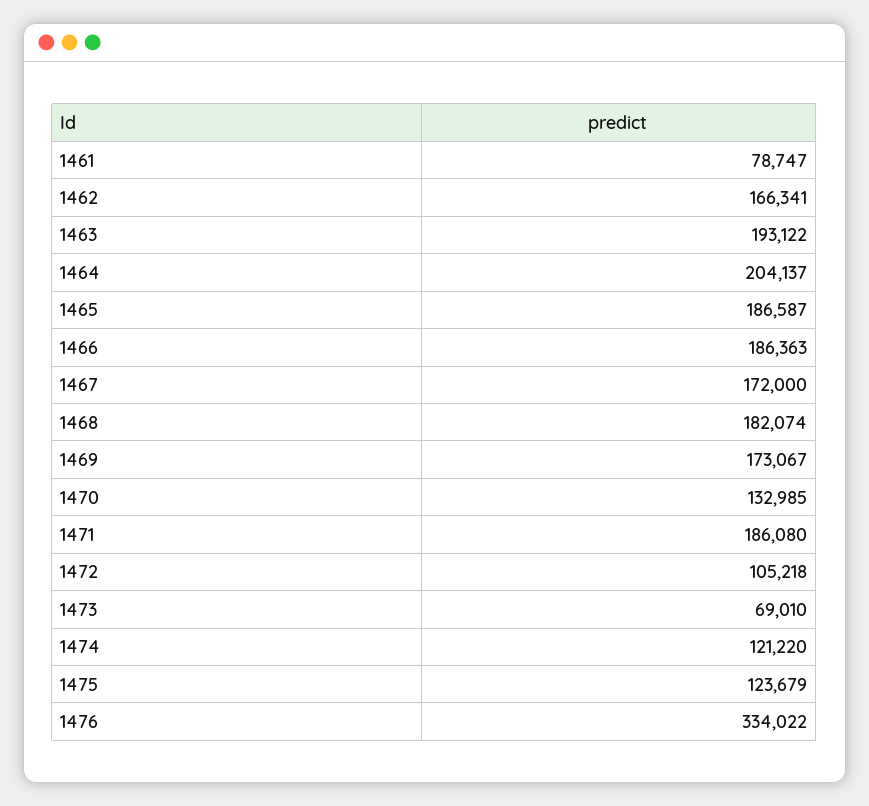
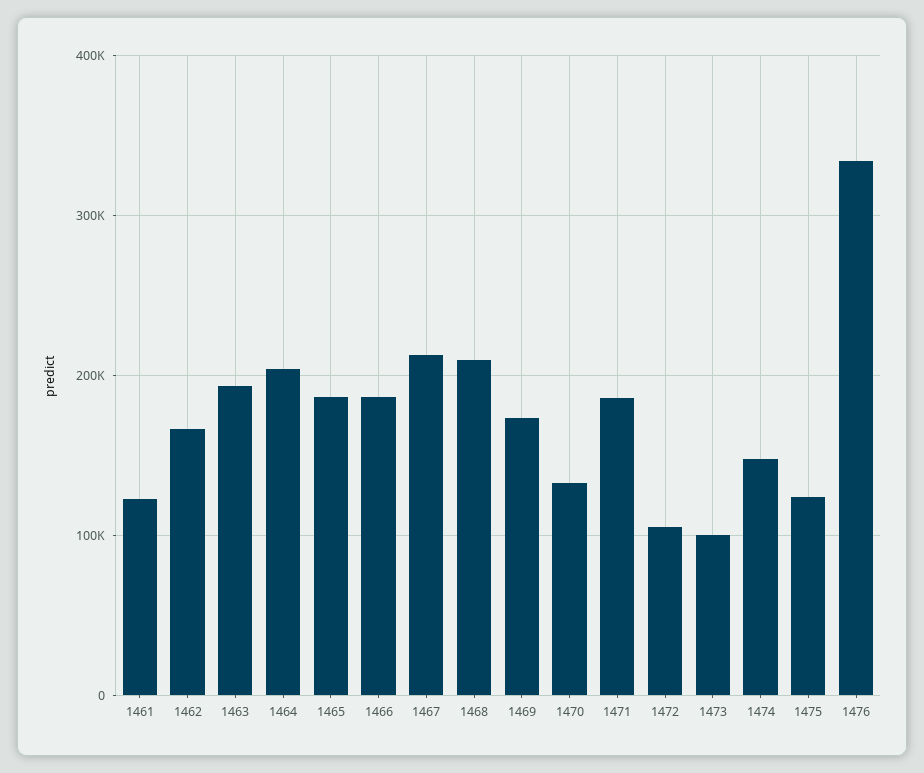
1461: 78747 -> 120000
1467: 172000 -> 210000
1468: 182074 -> 210000
1473: 69010 -> 100000
1474: 121220 -> 150000

